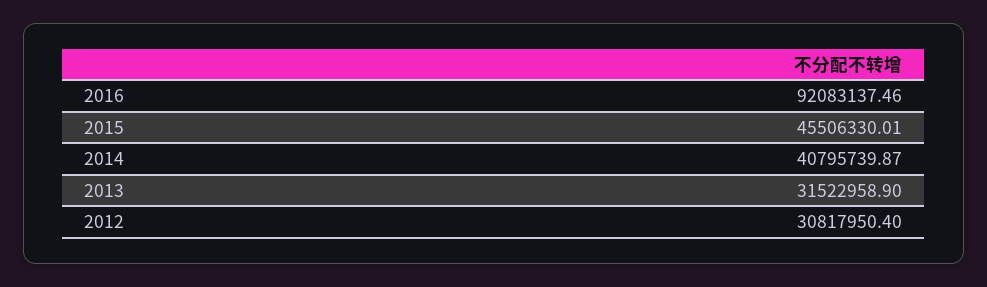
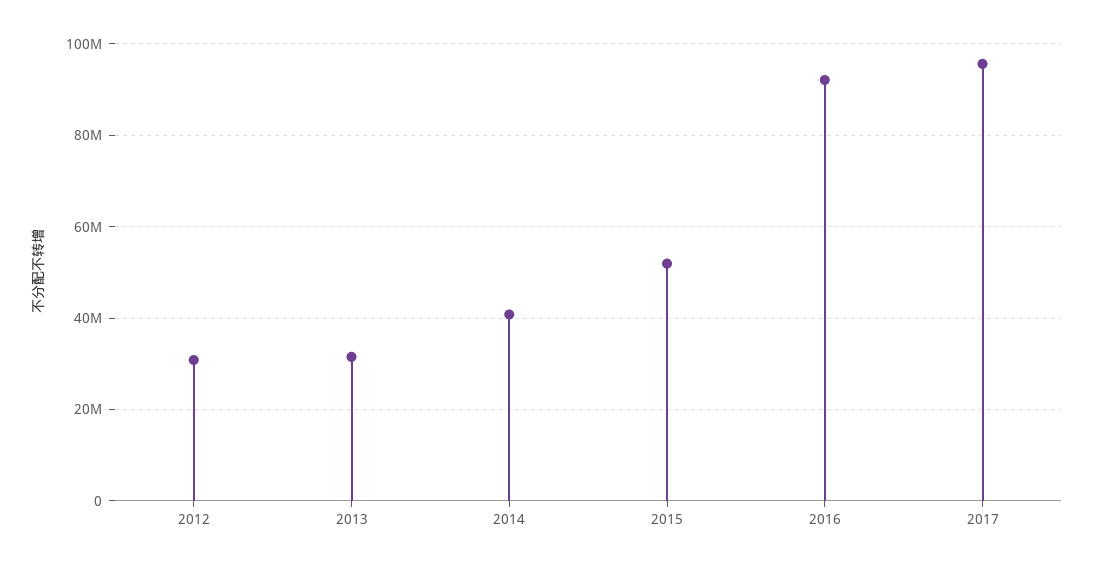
2015: 45506330.01 -> 52000000
2017: none -> 96000000

